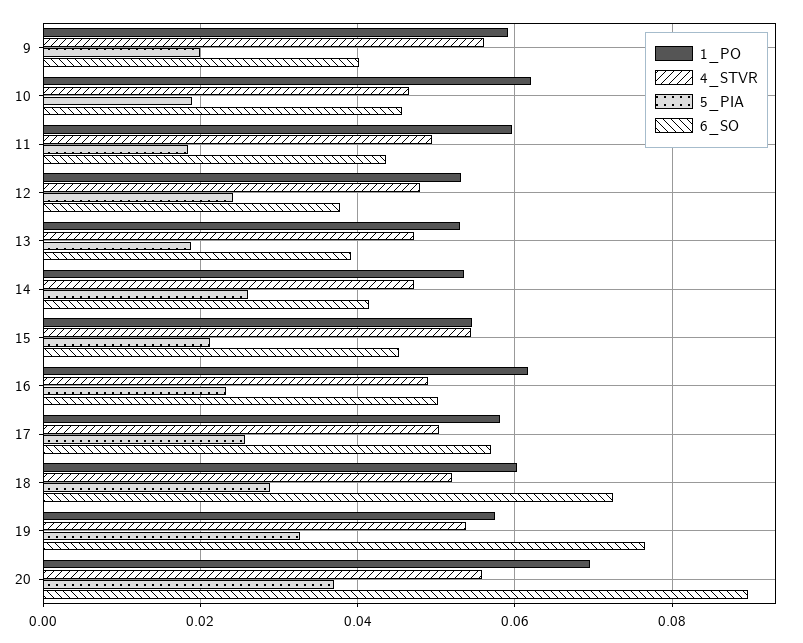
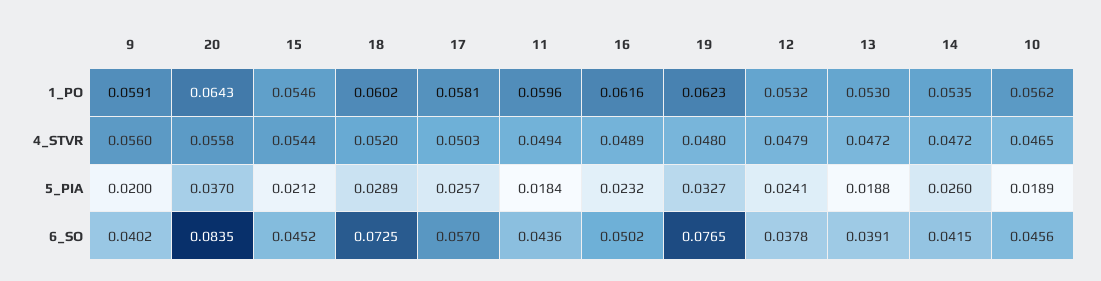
1_PO, 10: 0.062 -> 0.0562
1_PO, 19: 0.058 -> 0.0623
4_STVR, 19: 0.054 -> 0.048
1_PO, 20: 0.07 -> 0.0643
6_SO, 20: 0.09 -> 0.0835

